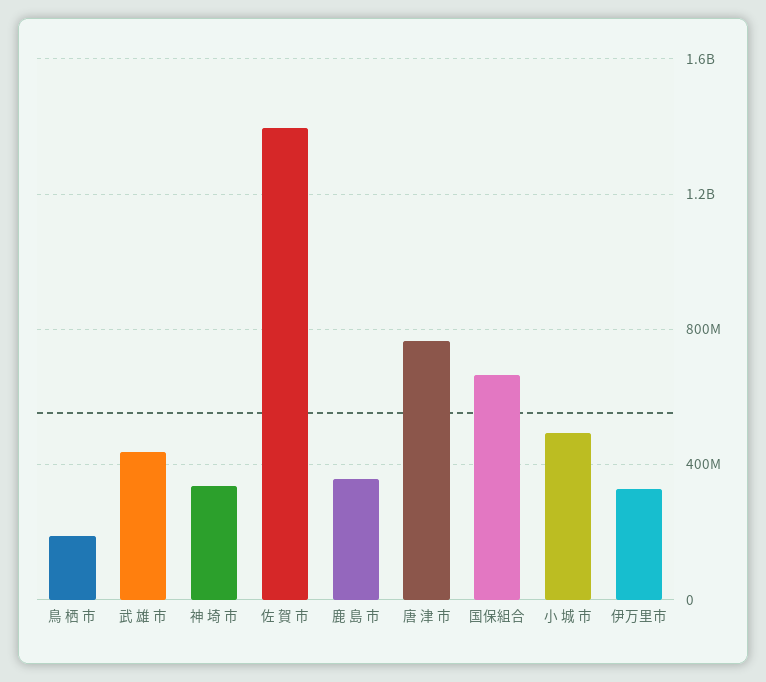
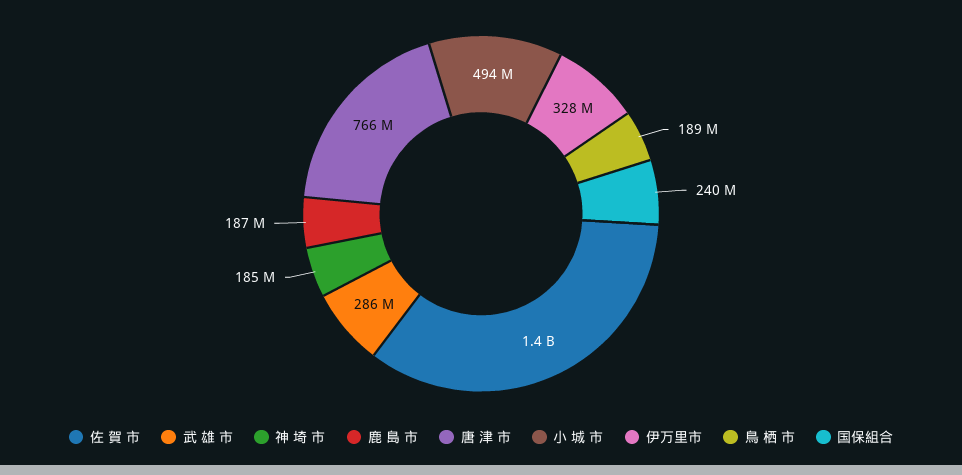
武 雄 市: 450000000 -> 286000000
神 埼 市: 350000000 -> 185000000
鹿 島 市: 350000000 -> 187000000
国保組合: 650000000 -> 240000000

